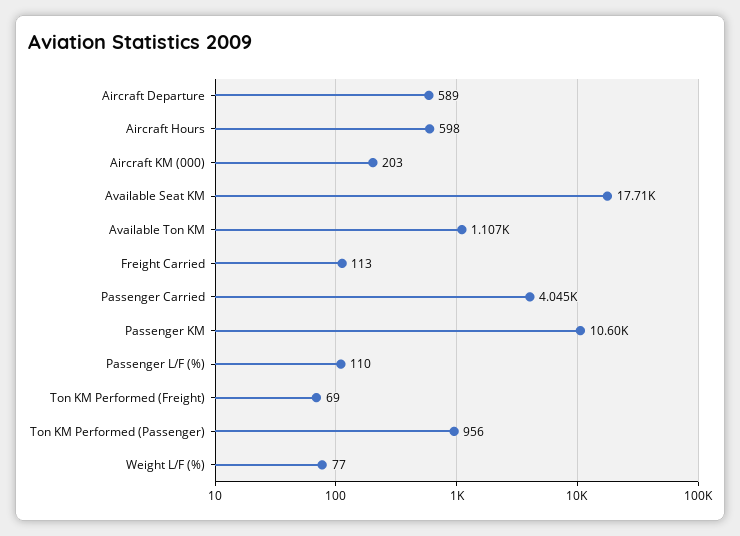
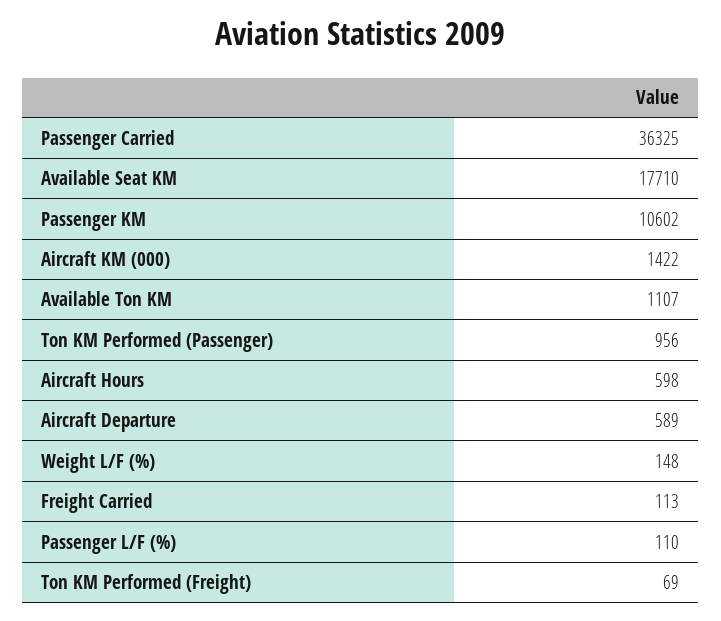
Aircraft KM (000): 203 -> 1422
Passenger Carried: 4045 -> 36325
Weight L/F (%): 77 -> 148

